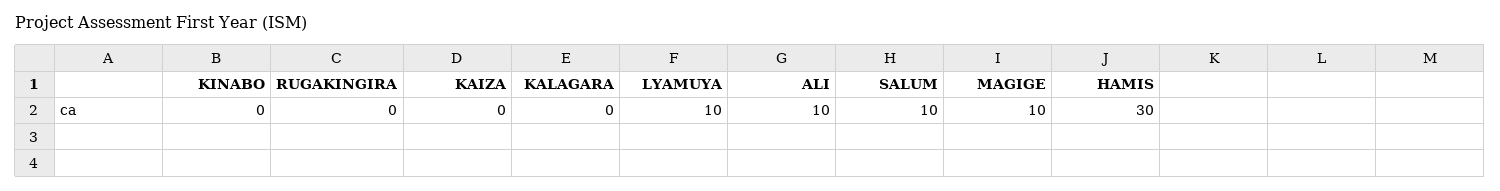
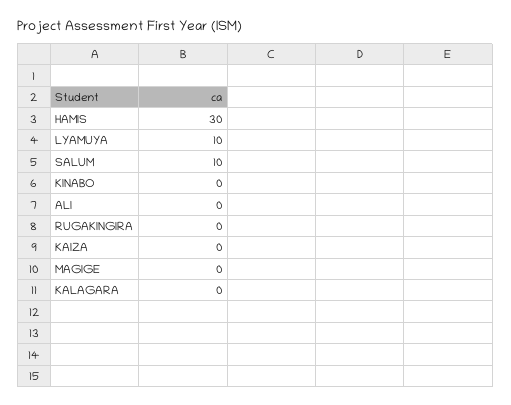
ALI: 10 -> 0
MAGIGE: 10 -> 0

